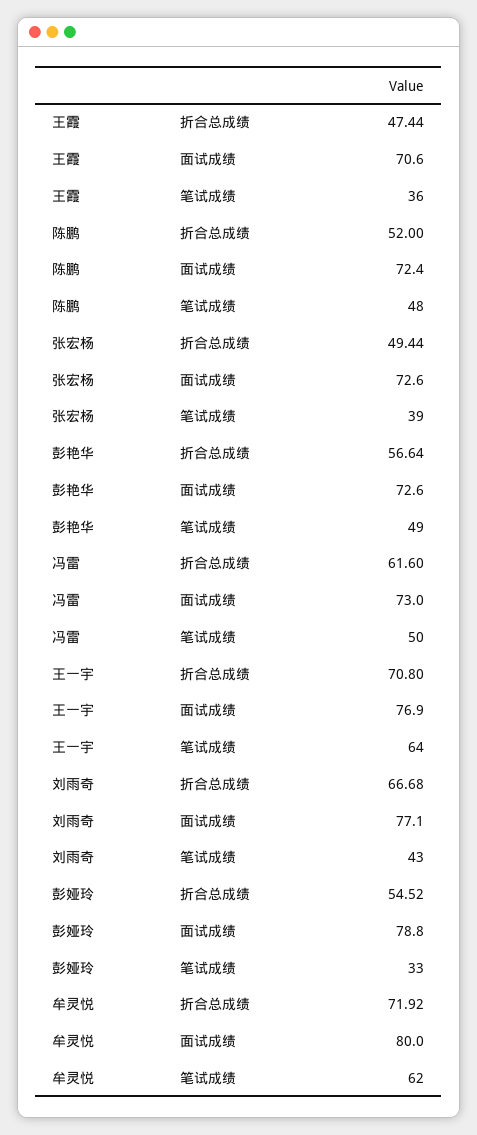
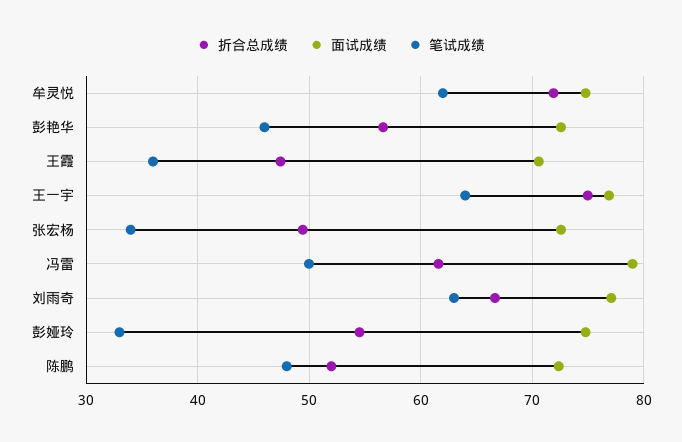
笔试成绩, 张宏杨: 39 -> 34
笔试成绩, 彭艳华: 49 -> 46
面试成绩, 冯雷: 73 -> 79
折合总成绩, 王一宇: 70.8 -> 75
笔试成绩, 刘雨奇: 43 -> 63
面试成绩, 彭娅玲: 78.8 -> 75
面试成绩, 牟灵悦: 80 -> 75

